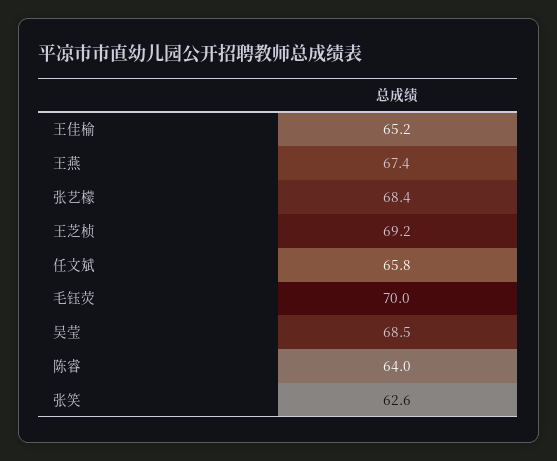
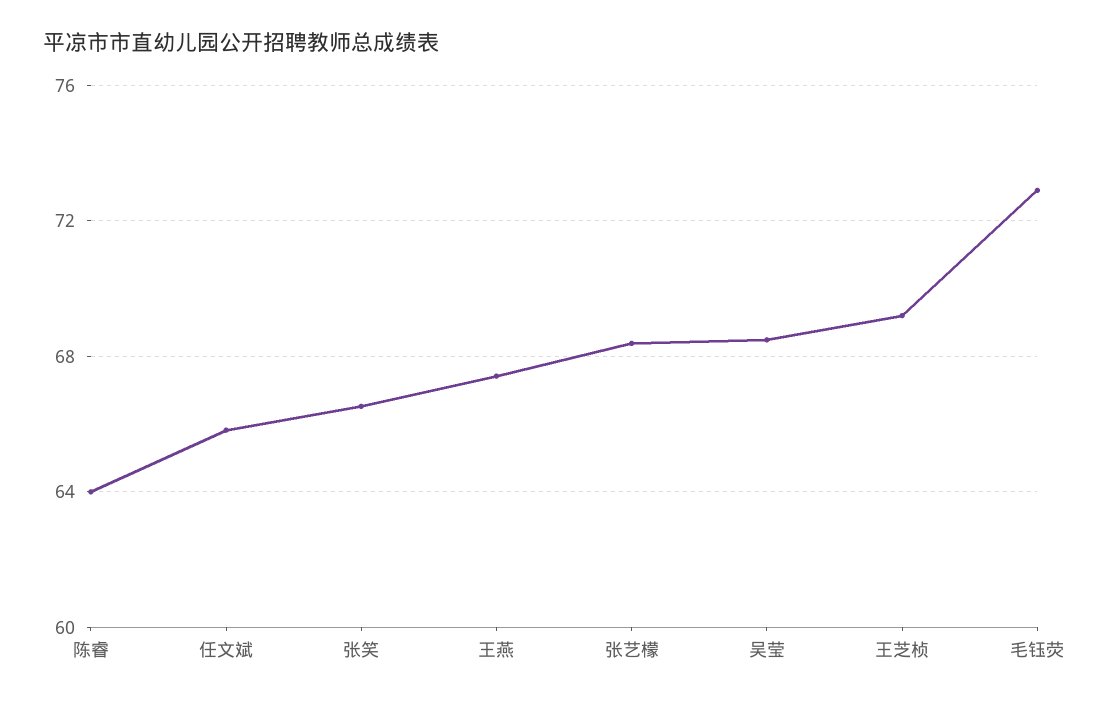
王佳榆: 65.2 -> none
毛钰荧: 70 -> 73
张笑: 62.6 -> 66.5

